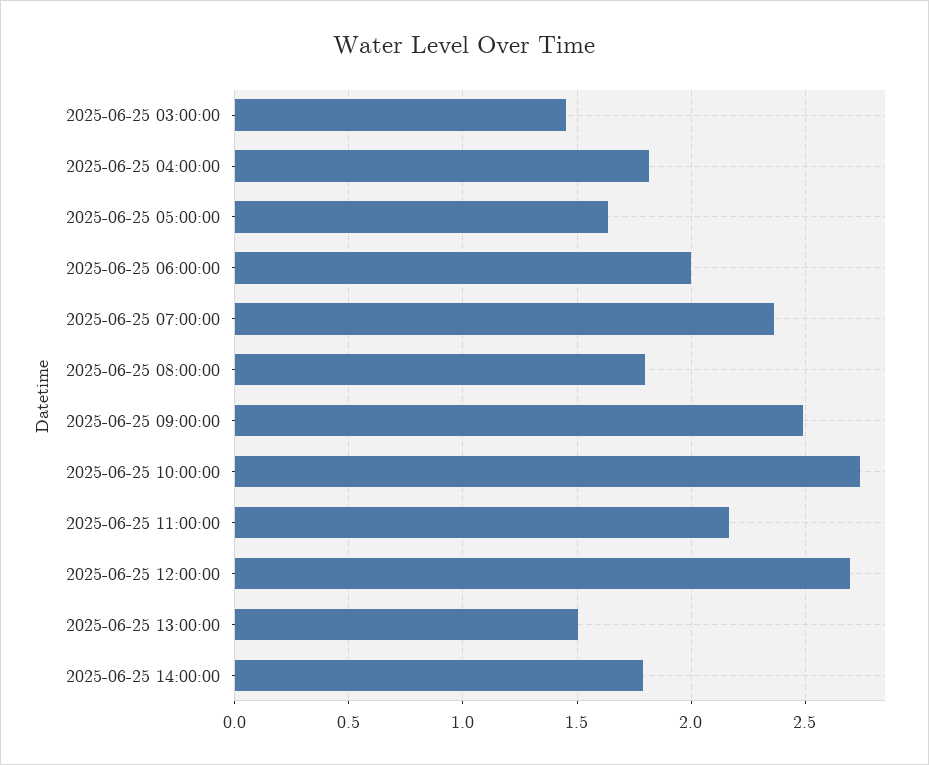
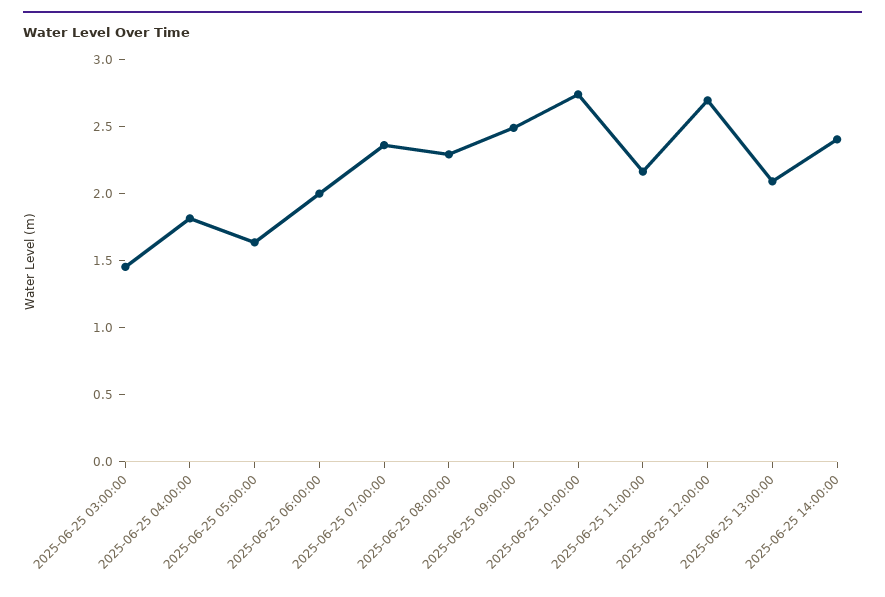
2025-06-25 08:00:00: 1.8 -> 2.3
2025-06-25 13:00:00: 1.5 -> 2.1
2025-06-25 14:00:00: 1.8 -> 2.4

